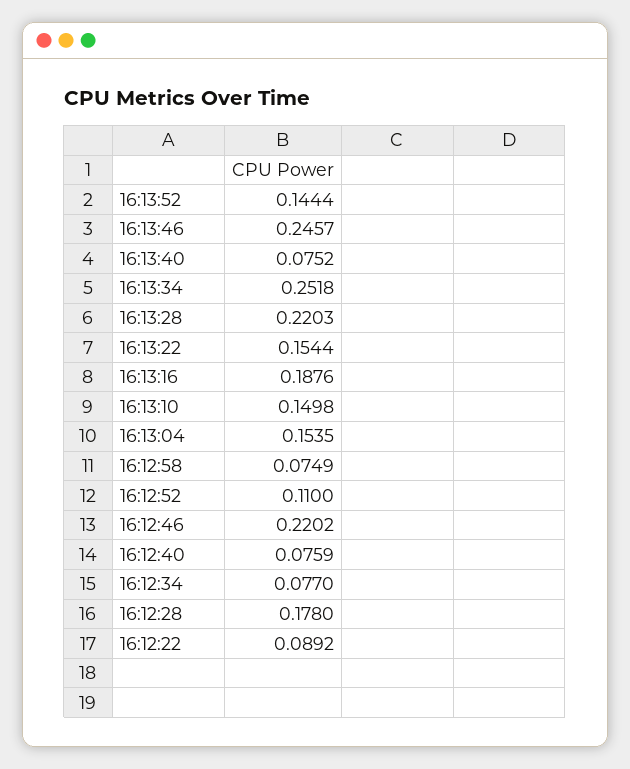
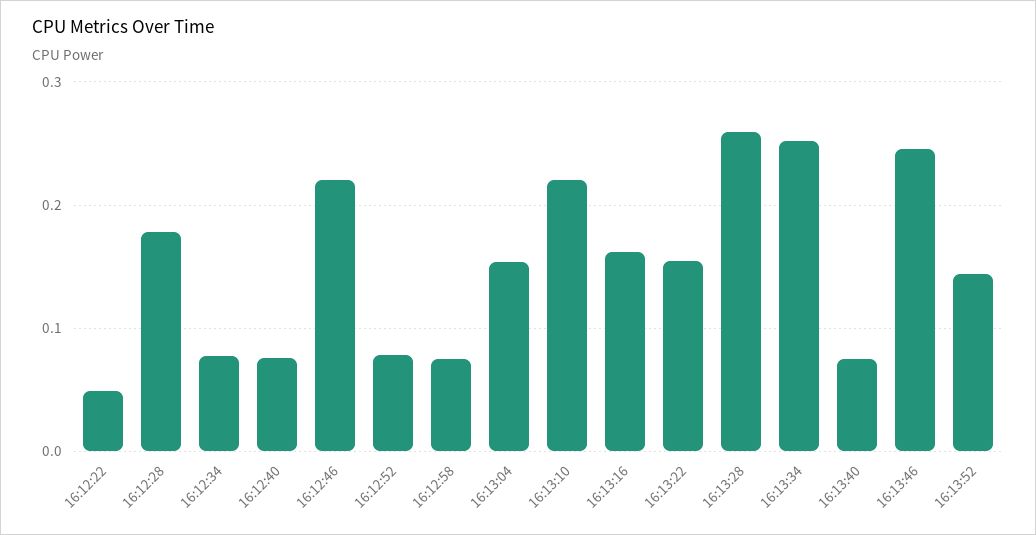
16:13:28: 0.2203 -> 0.26
16:13:16: 0.1876 -> 0.16
16:13:10: 0.1498 -> 0.22
16:12:52: 0.11 -> 0.08
16:12:22: 0.0892 -> 0.05

